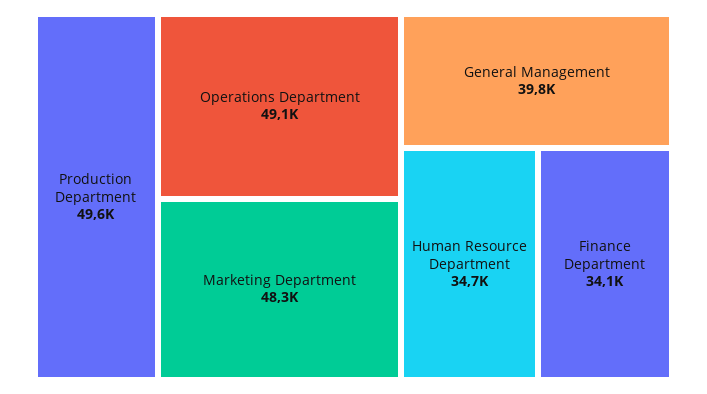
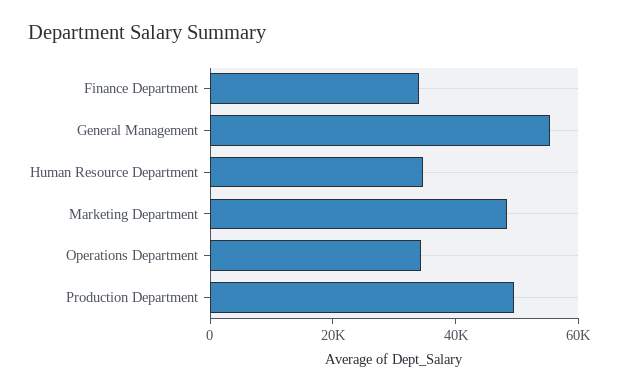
Operations Department: 49100 -> 35000
General Management: 39800 -> 55000

